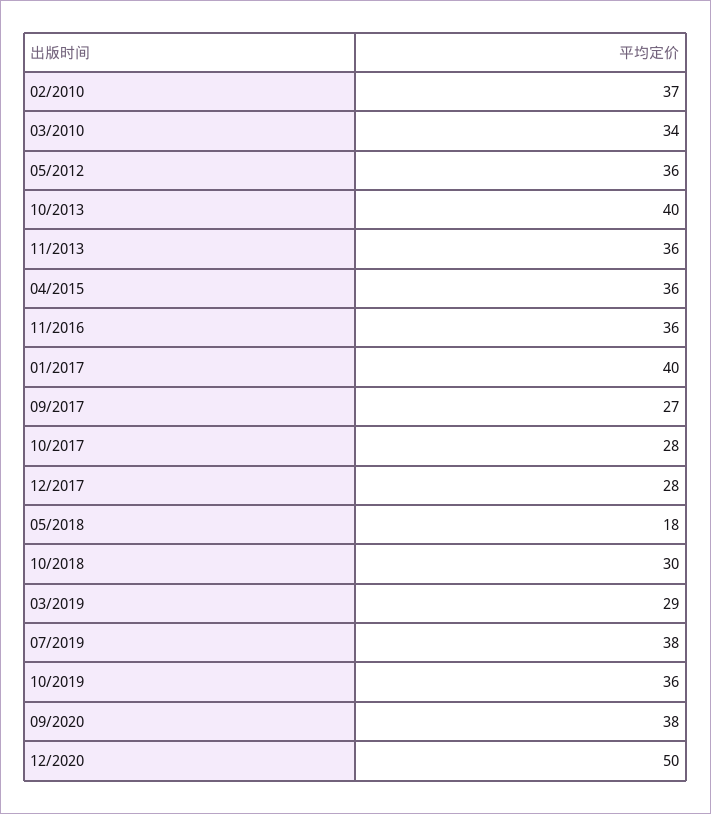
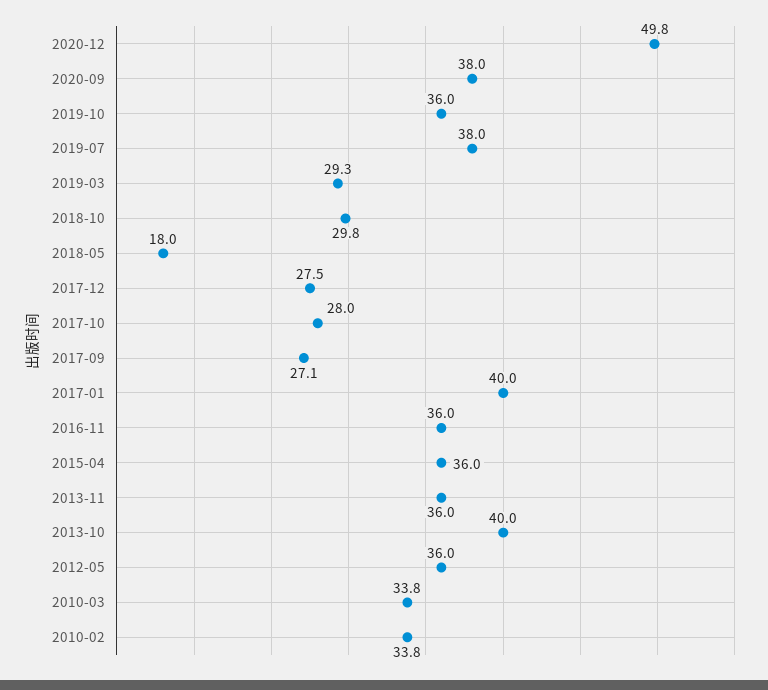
02/2010: 37 -> 33.8

